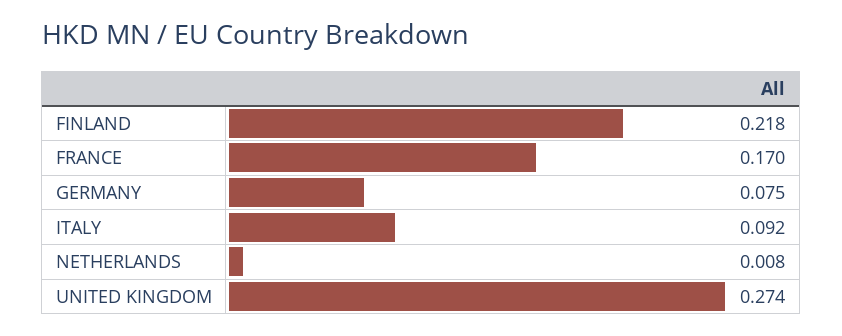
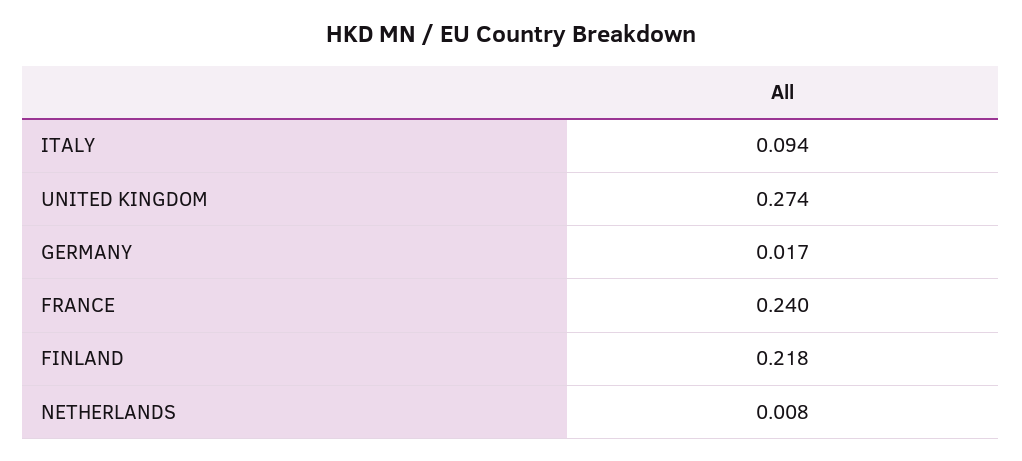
FRANCE: 0.17 -> 0.24
GERMANY: 0.075 -> 0.017
ITALY: 0.092 -> 0.094

